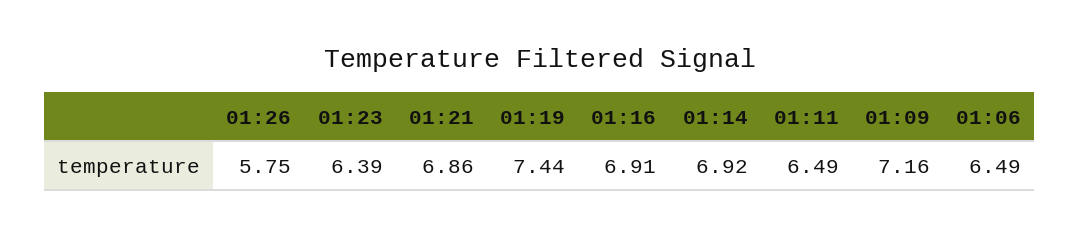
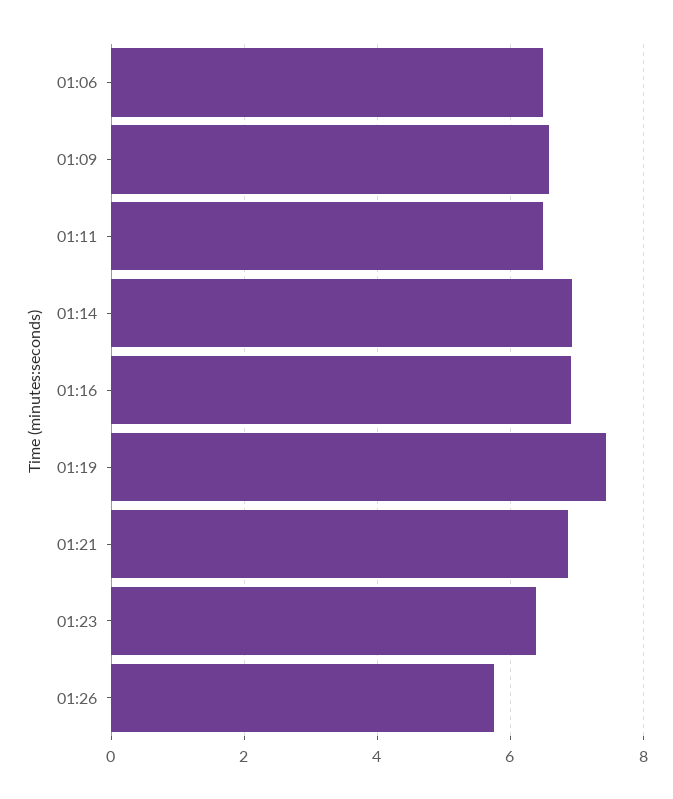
01:09: 7.16 -> 6.6

